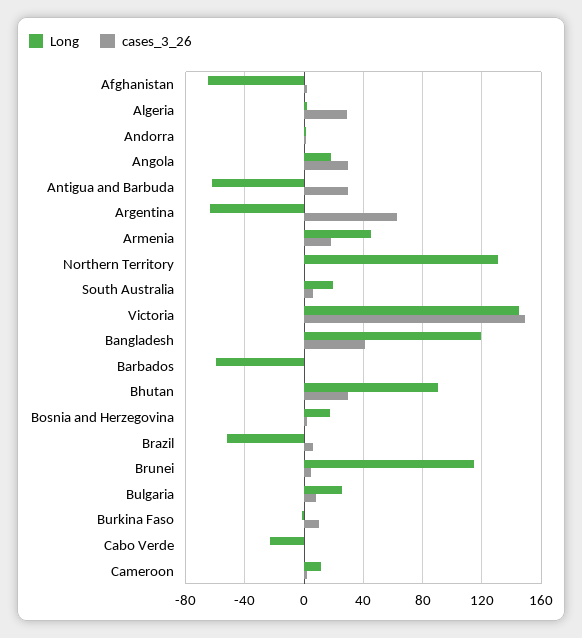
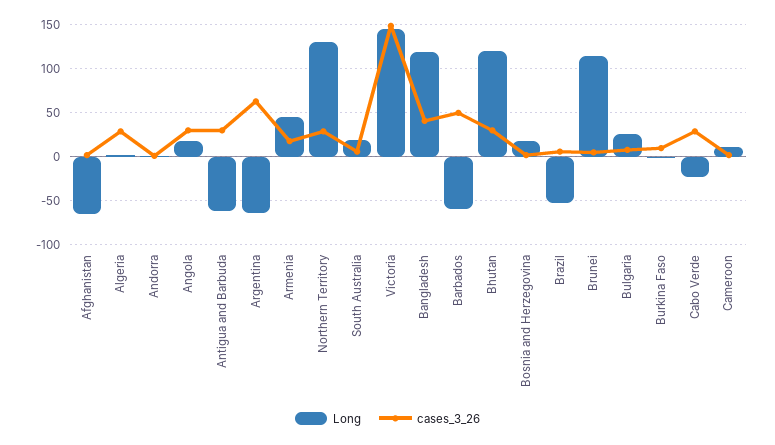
cases_3_26, Northern Territory: 0 -> 30
cases_3_26, Barbados: 0 -> 50
Long, Bhutan: 90 -> 120
cases_3_26, Cabo Verde: 0 -> 30

